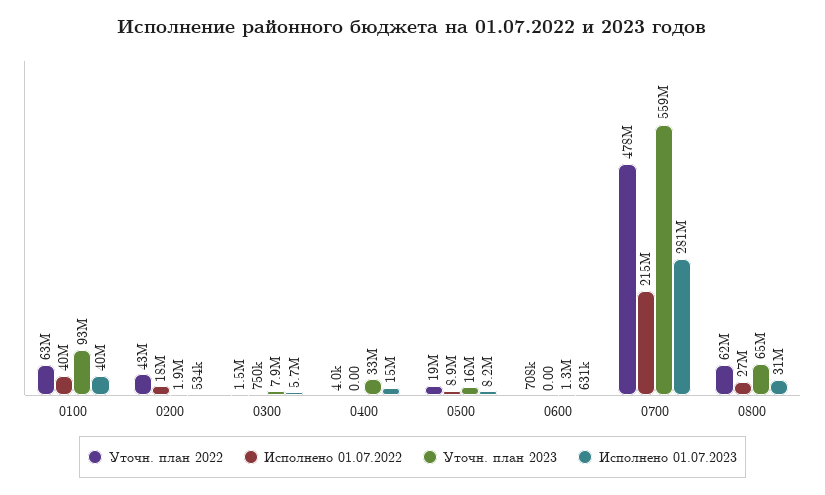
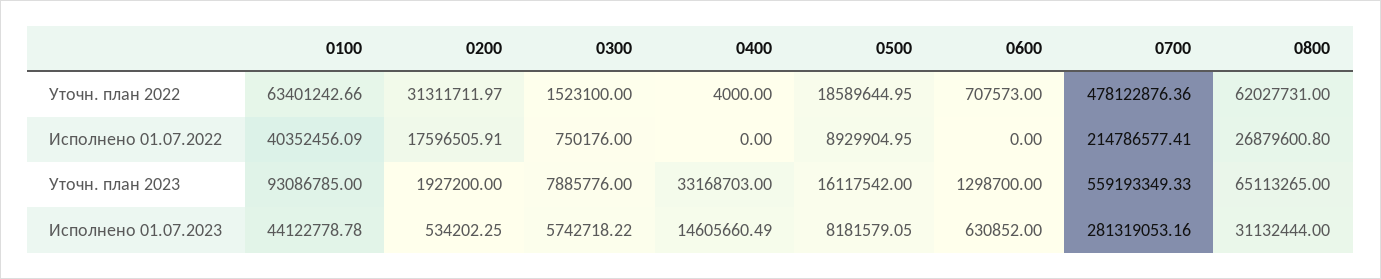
Исполнено 01.07.2023, 0100: 40000000 -> 44122778.78
Уточн. план 2022, 0200: 43000000 -> 31311711.97

